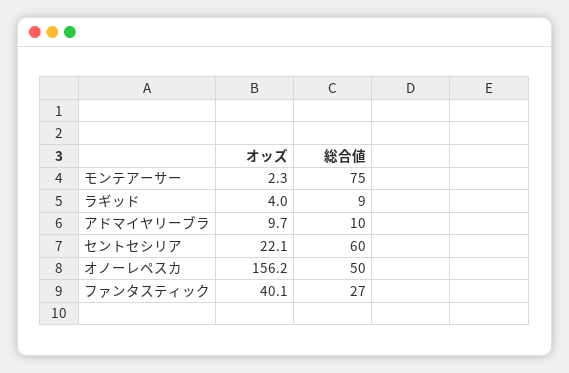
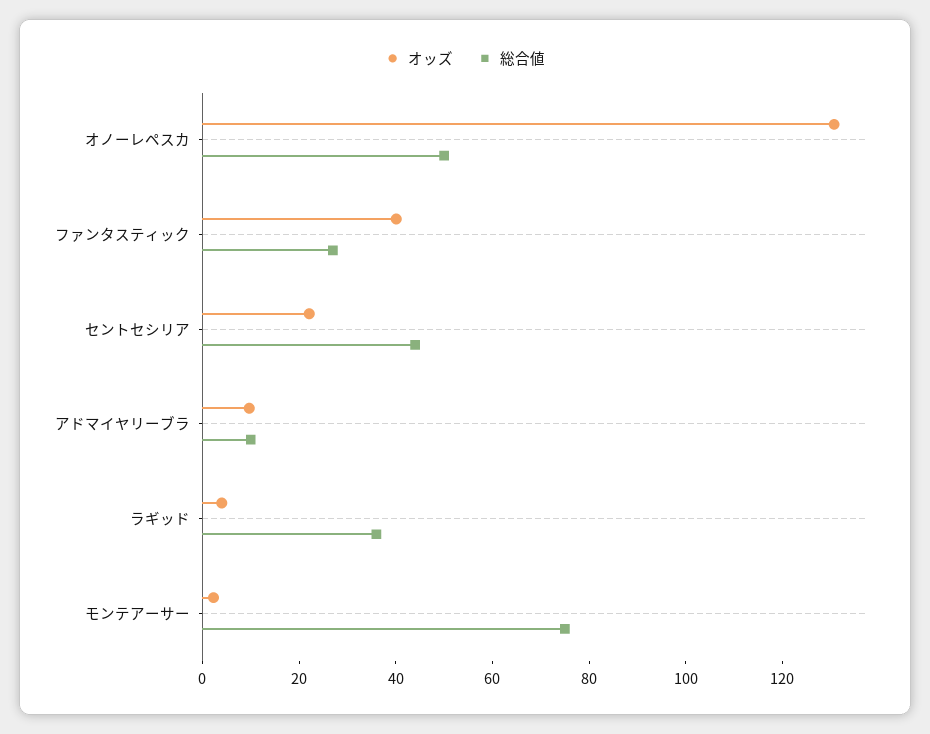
総合値, ラギッド: 9 -> 35
総合値, セントセシリア: 60 -> 45
オッズ, オノーレペスカ: 156.2 -> 130

